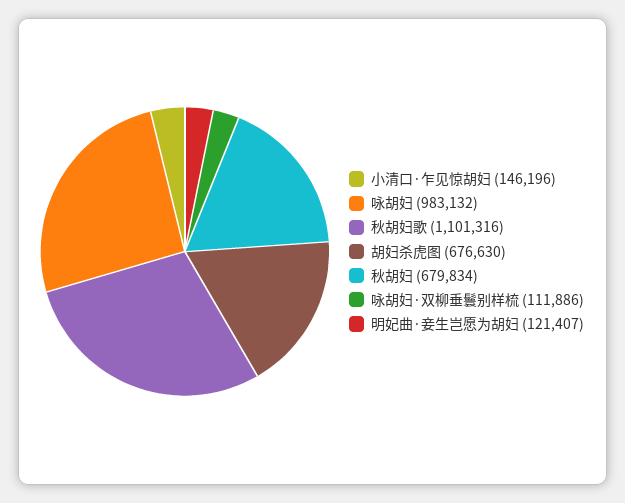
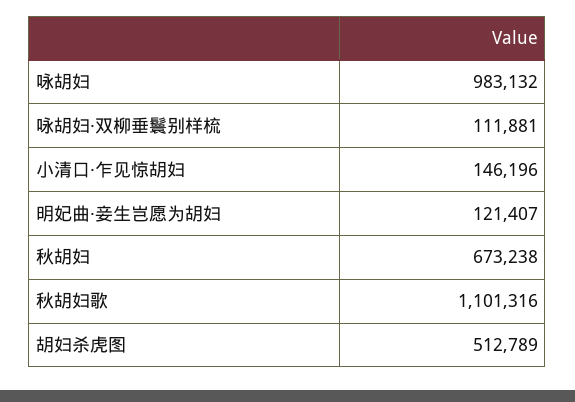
胡妇杀虎图: 676630 -> 512789
秋胡妇: 679834 -> 673238
咏胡妇·双柳垂鬟别样梳: 111886 -> 111881

